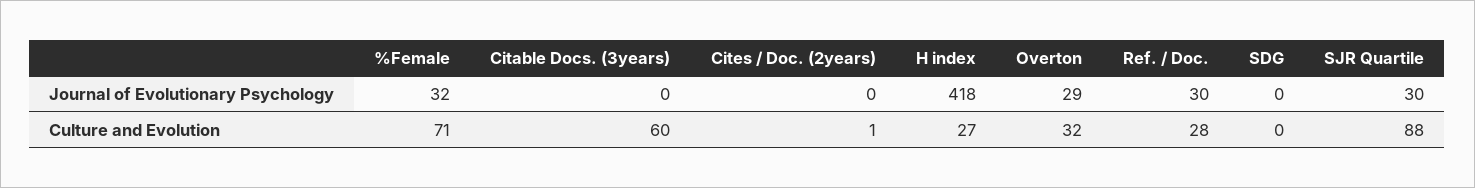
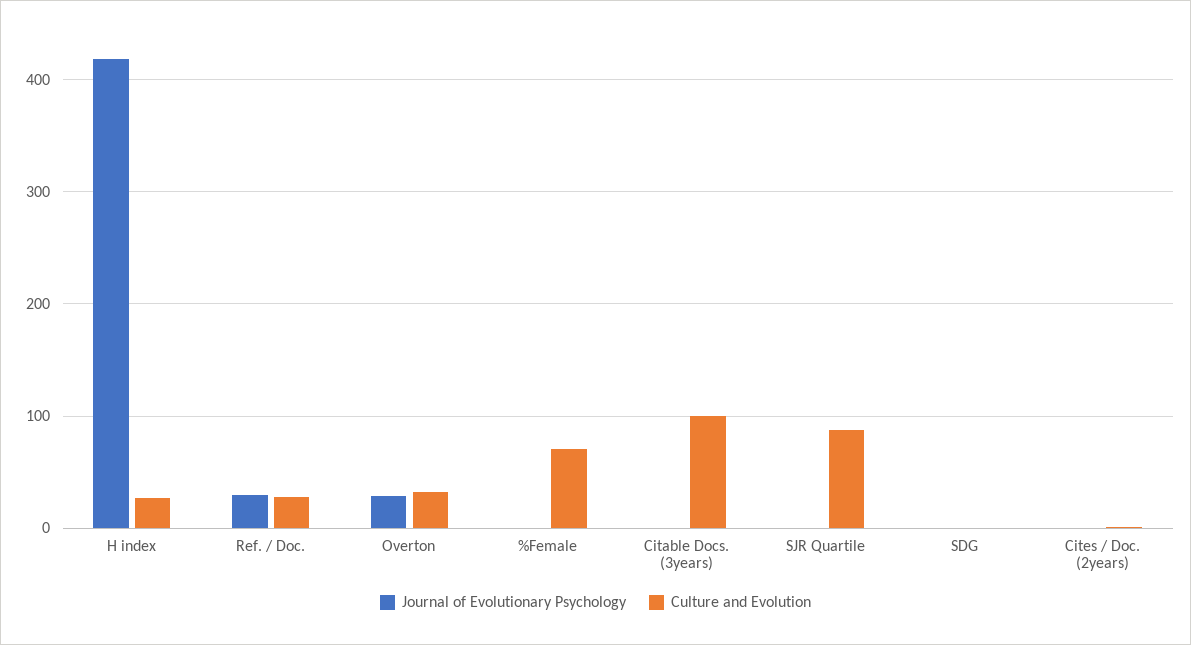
Journal of Evolutionary Psychology, %Female: 32 -> 0
Journal of Evolutionary Psychology, SJR Quartile: 30 -> 0
Culture and Evolution, Citable Docs. (3years): 60 -> 100

